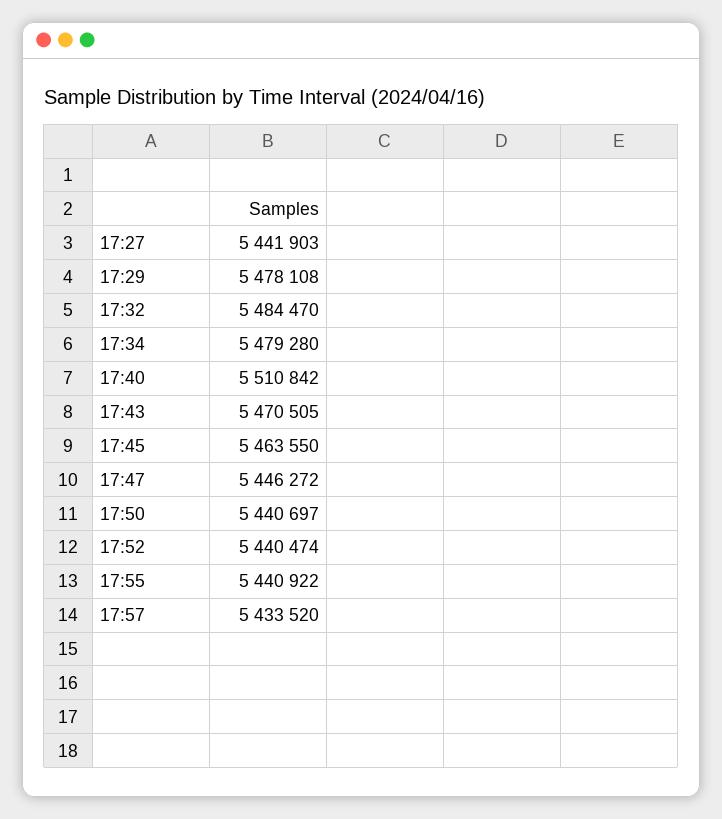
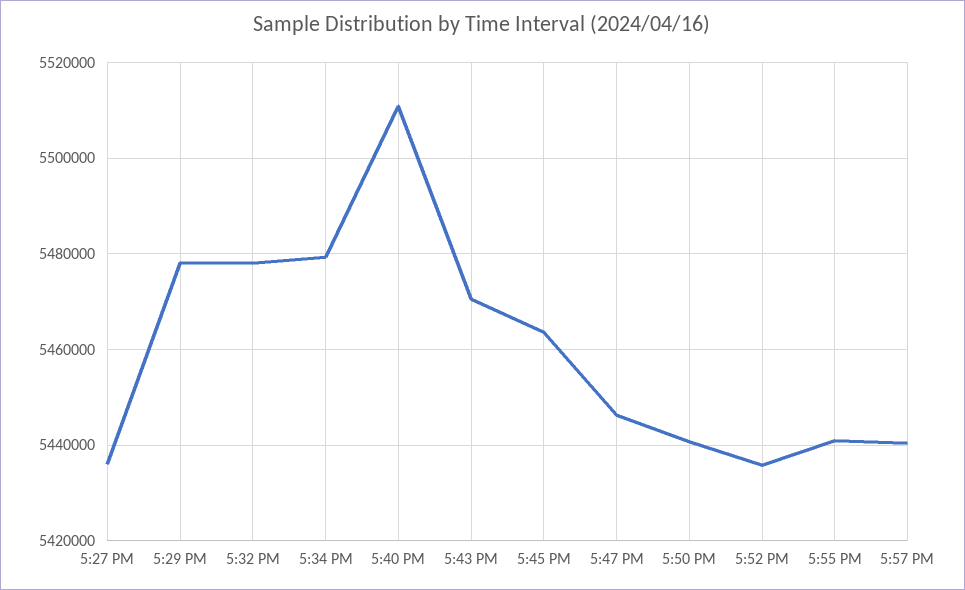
17:27: 5441903 -> 5436000
17:32: 5484470 -> 5478000
17:52: 5440474 -> 5436000
17:57: 5433520 -> 5440000

